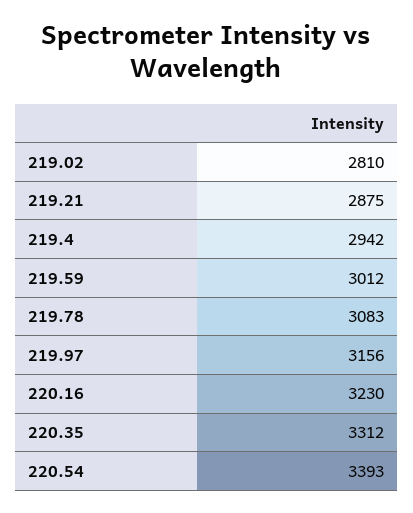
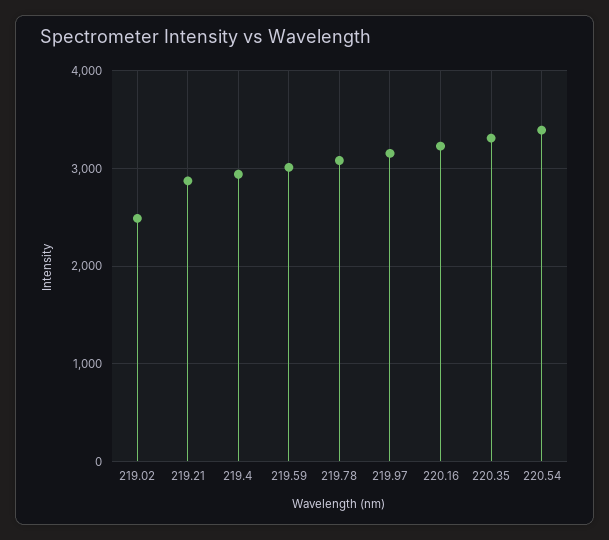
219.02: 2810 -> 2500

